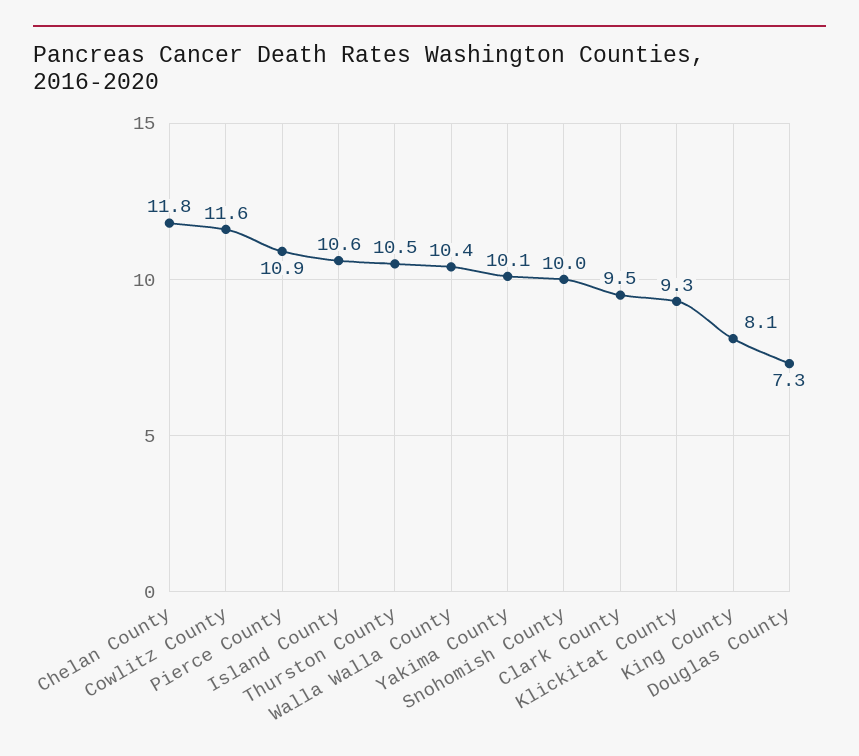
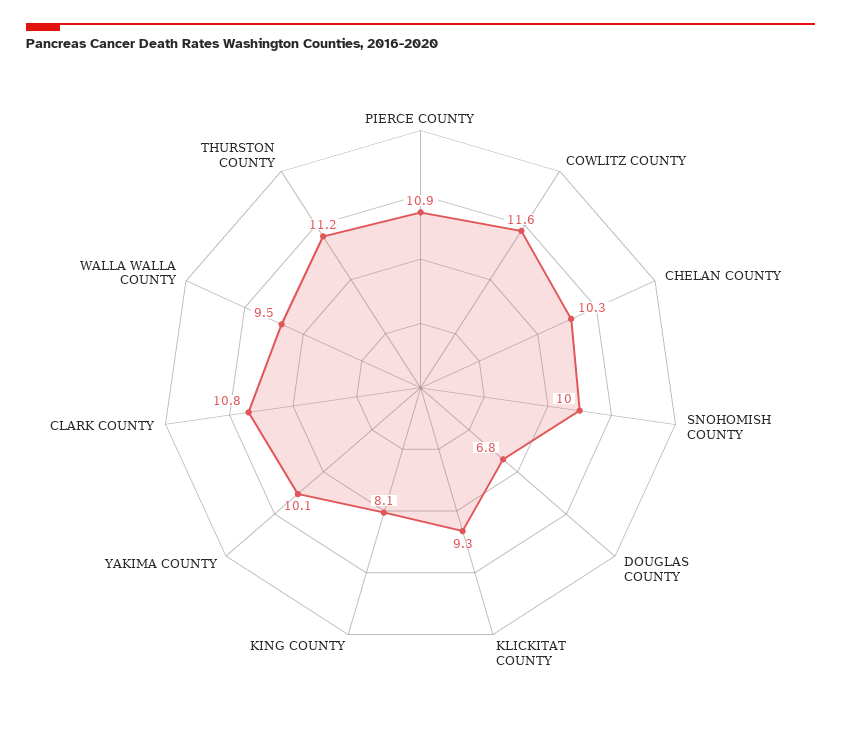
Chelan County: 11.8 -> 10.3
Island County: 10.6 -> none
Thurston County: 10.5 -> 11.2
Walla Walla County: 10.4 -> 9.5
Clark County: 9.5 -> 10.8
Douglas County: 7.3 -> 6.8

